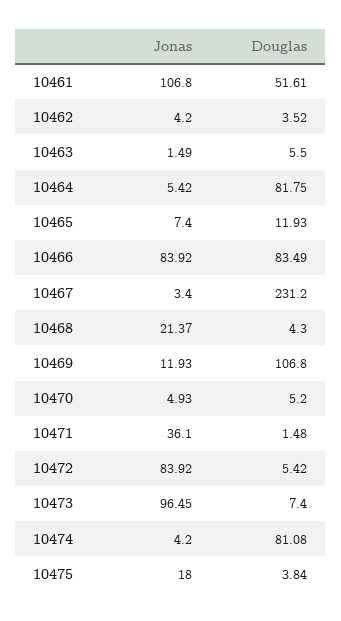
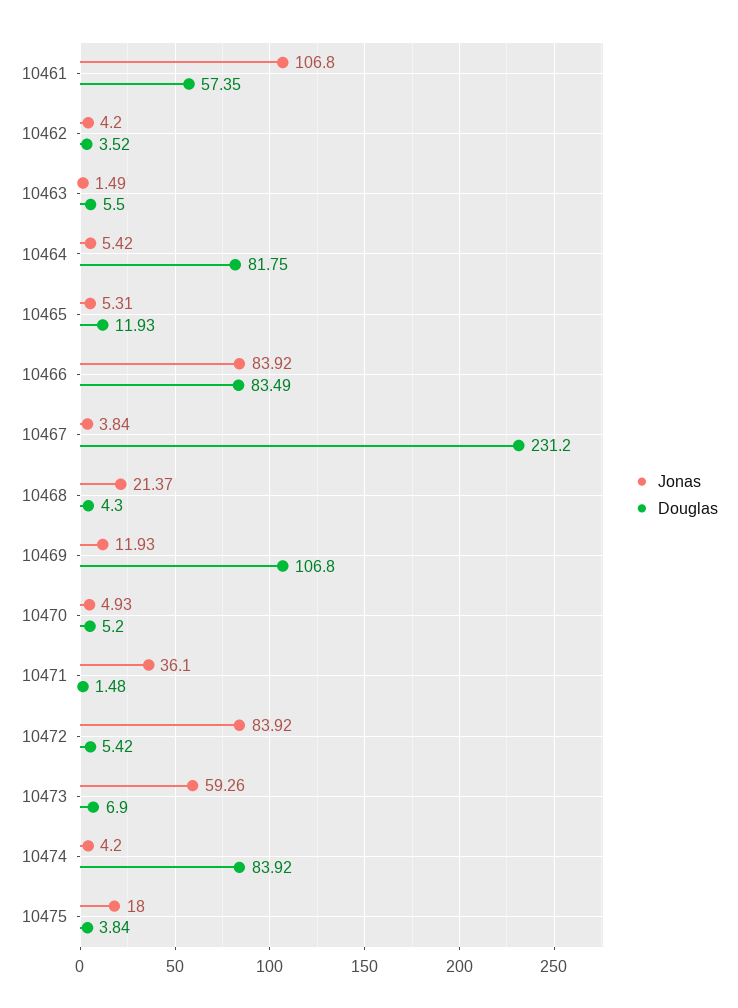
Douglas, 10461: 51.61 -> 57.35
Jonas, 10465: 7.4 -> 5.31
Jonas, 10467: 3.4 -> 3.84
Jonas, 10473: 96.45 -> 59.26
Douglas, 10473: 7.4 -> 6.9
Douglas, 10474: 81.08 -> 83.92

